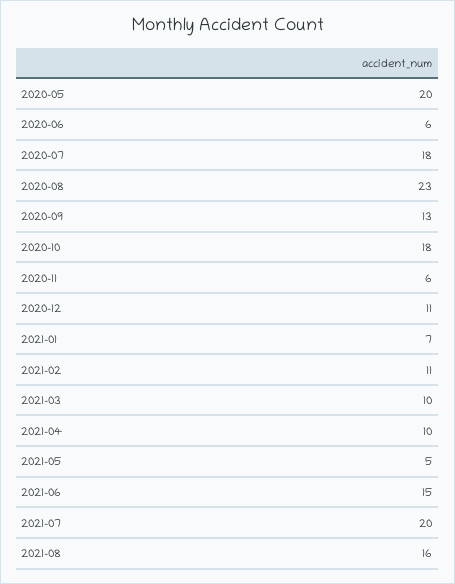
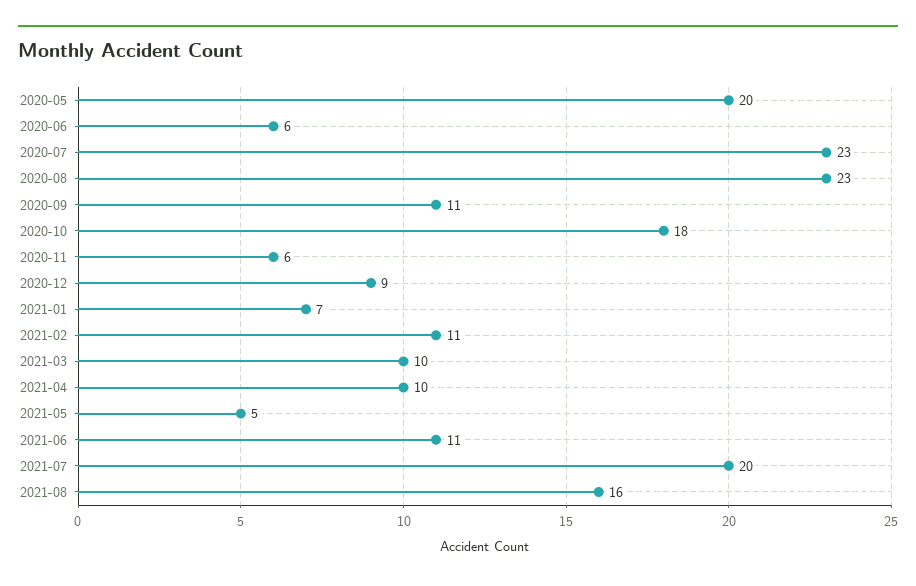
2020-07: 18 -> 23
2020-09: 13 -> 11
2020-12: 11 -> 9
2021-06: 15 -> 11

